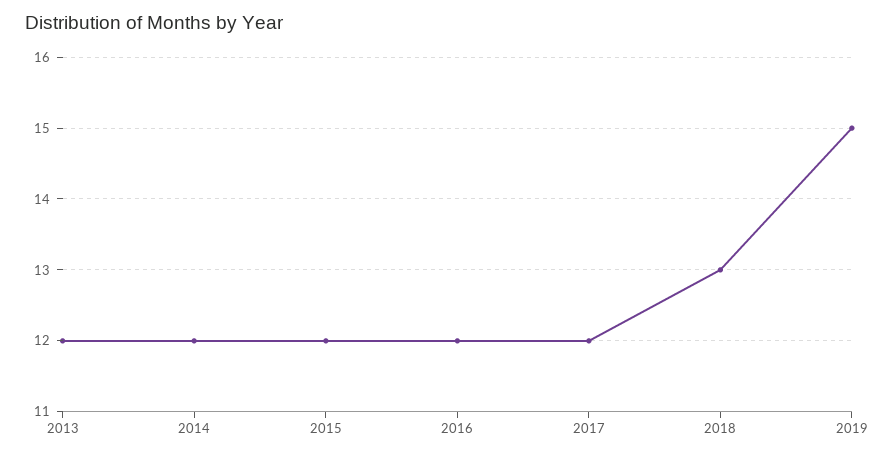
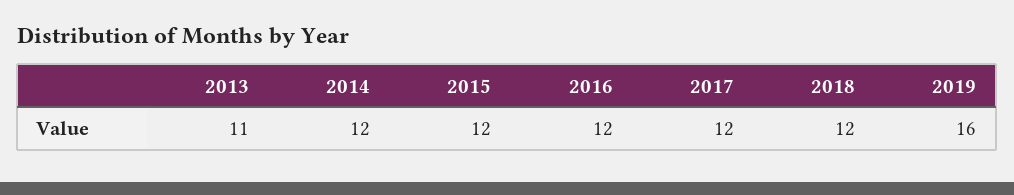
2013: 12 -> 11
2018: 13 -> 12
2019: 15 -> 16

